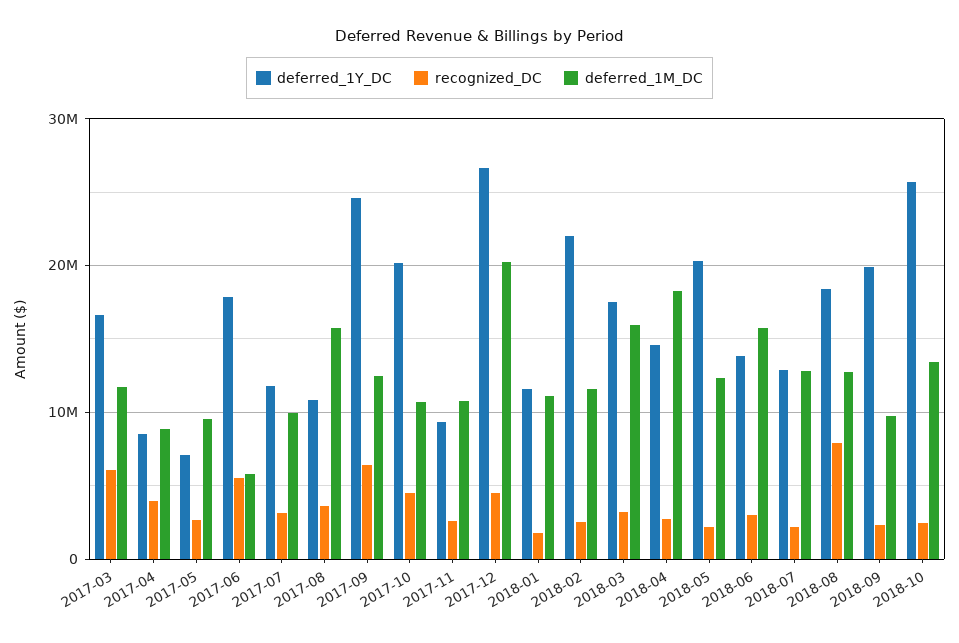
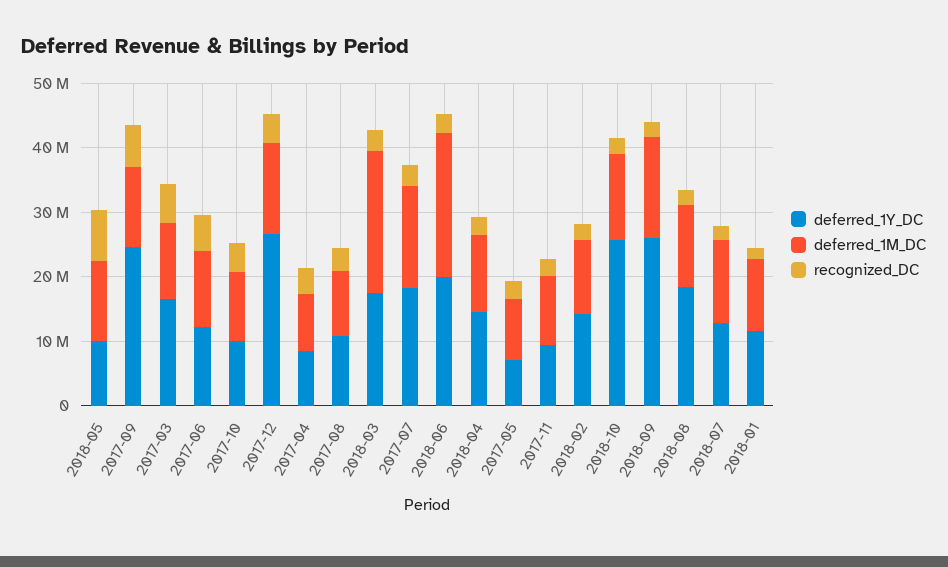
deferred_1Y_DC, 2017-06: 18000000 -> 12000000
deferred_1M_DC, 2017-06: 6000000 -> 12000000
deferred_1Y_DC, 2017-07: 12000000 -> 18000000
deferred_1M_DC, 2017-07: 10000000 -> 16000000
deferred_1M_DC, 2017-08: 16000000 -> 10000000
deferred_1Y_DC, 2017-10: 20000000 -> 10000000
deferred_1M_DC, 2017-12: 20000000 -> 14000000
deferred_1Y_DC, 2018-02: 22000000 -> 14000000
deferred_1M_DC, 2018-03: 16000000 -> 22000000
deferred_1M_DC, 2018-04: 18000000 -> 12000000
deferred_1Y_DC, 2018-05: 20000000 -> 10000000
recognized_DC, 2018-05: 2000000 -> 8000000
deferred_1Y_DC, 2018-06: 14000000 -> 20000000
deferred_1M_DC, 2018-06: 16000000 -> 22000000
recognized_DC, 2018-08: 8000000 -> 2000000
deferred_1Y_DC, 2018-09: 20000000 -> 26000000
deferred_1M_DC, 2018-09: 10000000 -> 16000000

